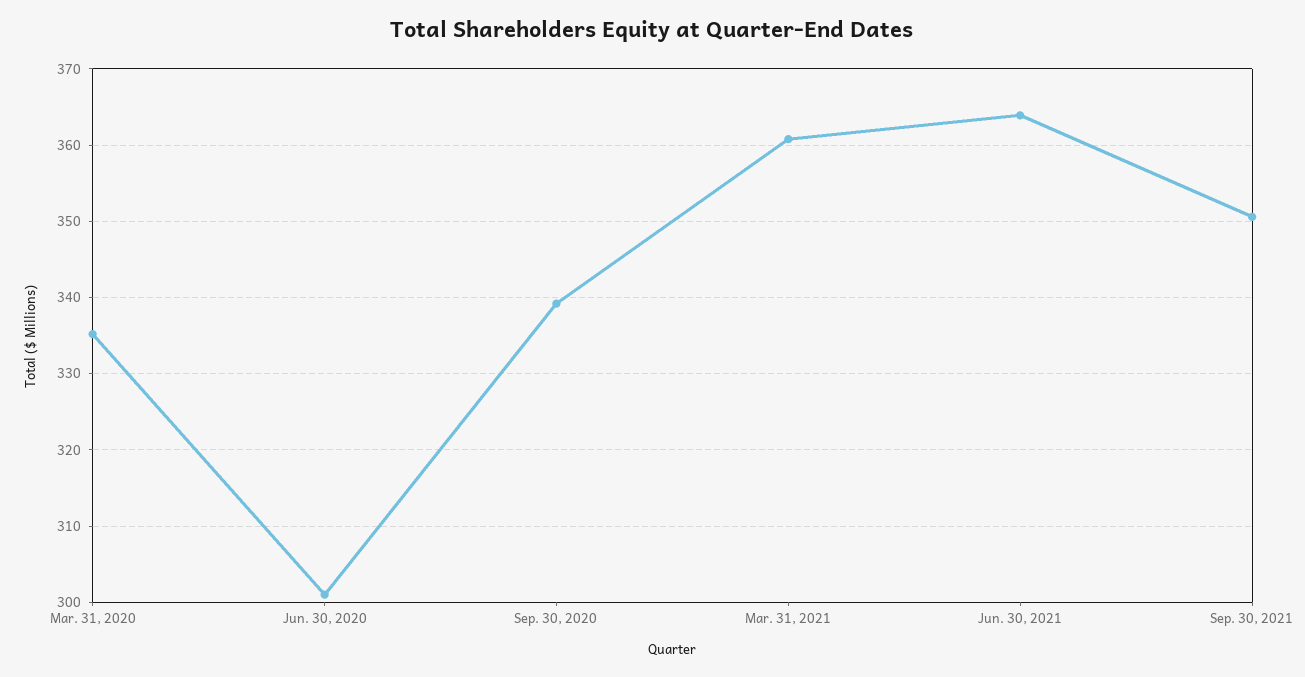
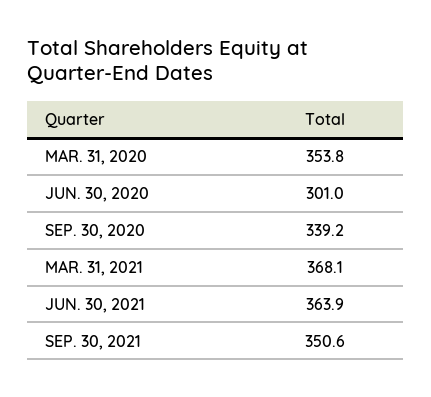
Mar. 31, 2020: 335 -> 353.8
Mar. 31, 2021: 361 -> 368.1

